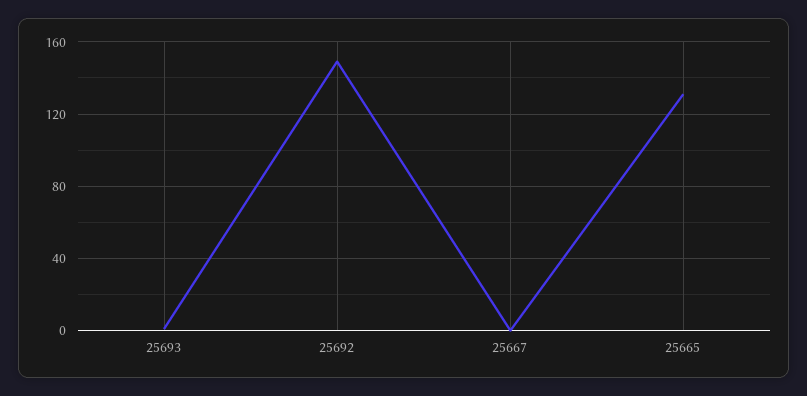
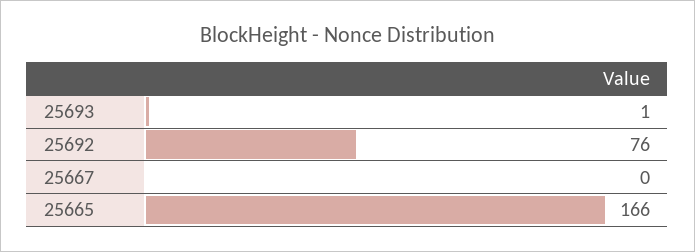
25692: 150 -> 76
25665: 130 -> 166

